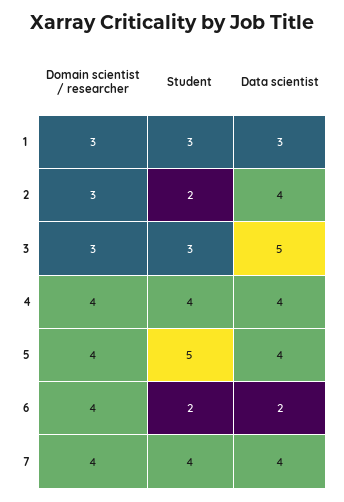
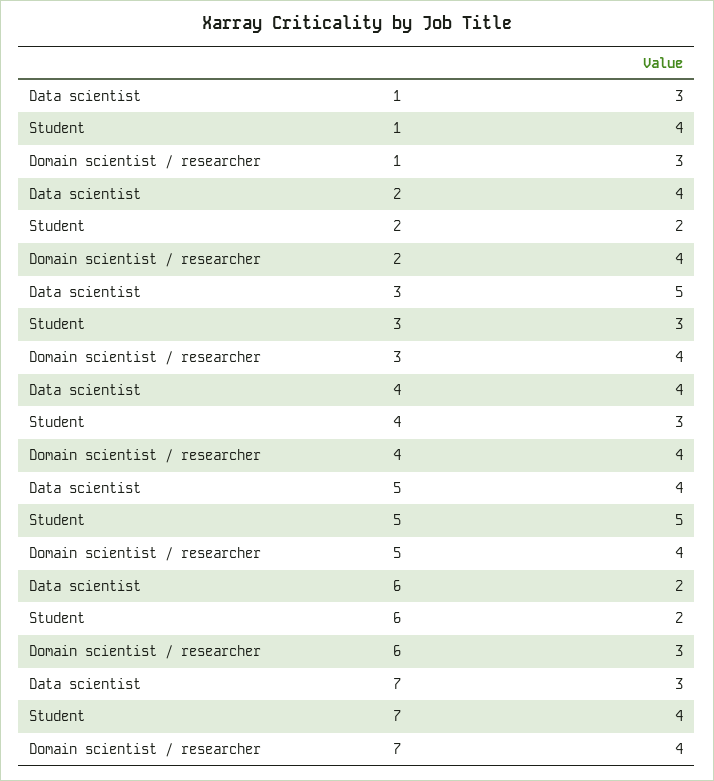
Student, 1: 3 -> 4
Domain scientist / researcher, 2: 3 -> 4
Domain scientist / researcher, 3: 3 -> 4
Student, 4: 4 -> 3
Domain scientist / researcher, 6: 4 -> 3
Data scientist, 7: 4 -> 3

